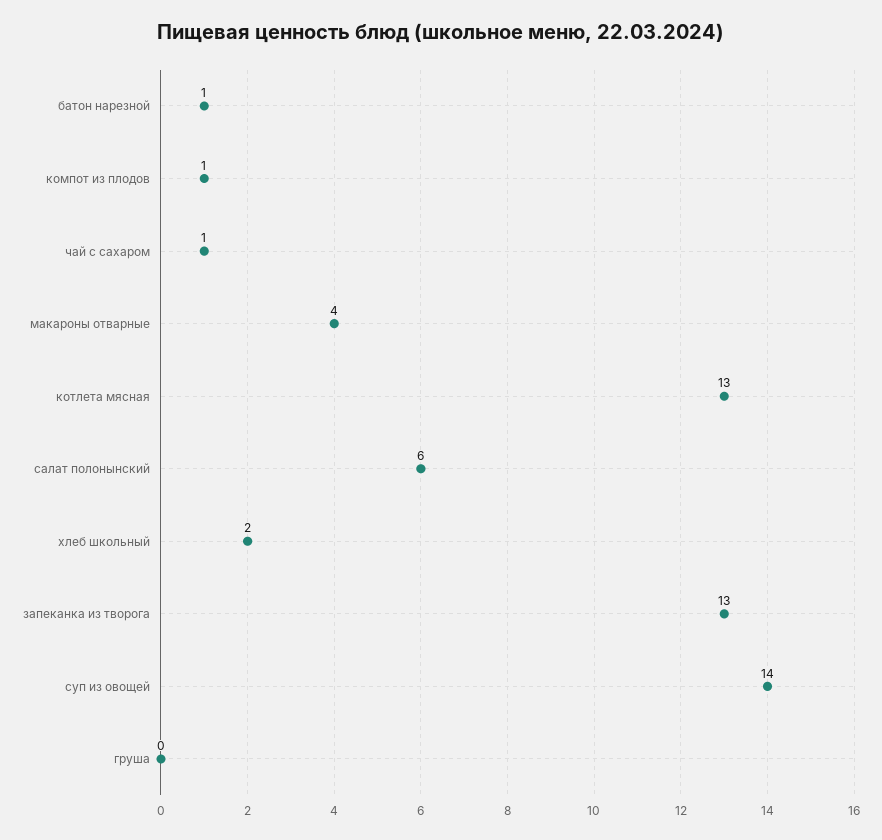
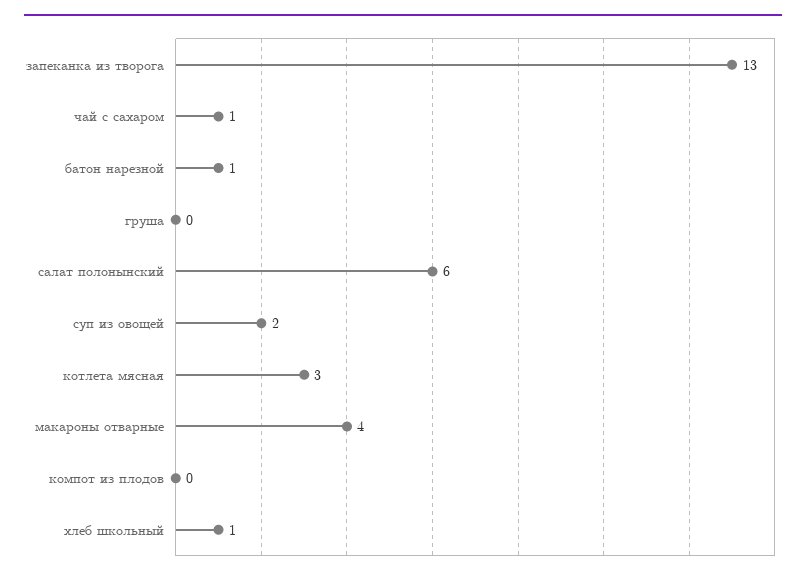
компот из плодов: 1 -> 0
котлета мясная: 13 -> 3
хлеб школьный: 2 -> 1
суп из овощей: 14 -> 2

